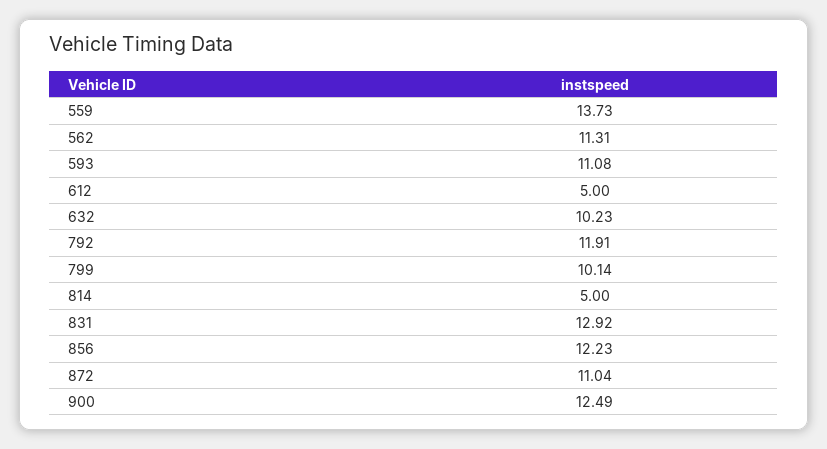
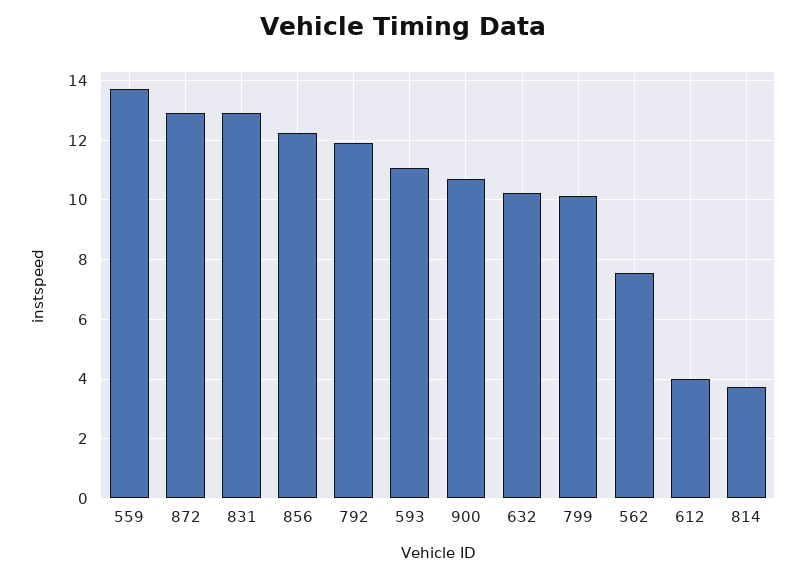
562: 11.31 -> 7.5
612: 5 -> 4
814: 5 -> 3.75
872: 11.04 -> 13
900: 12.49 -> 10.75

